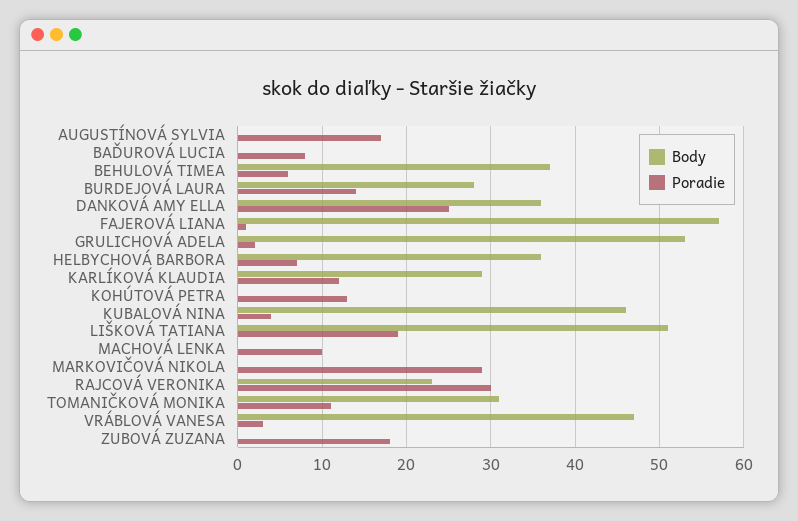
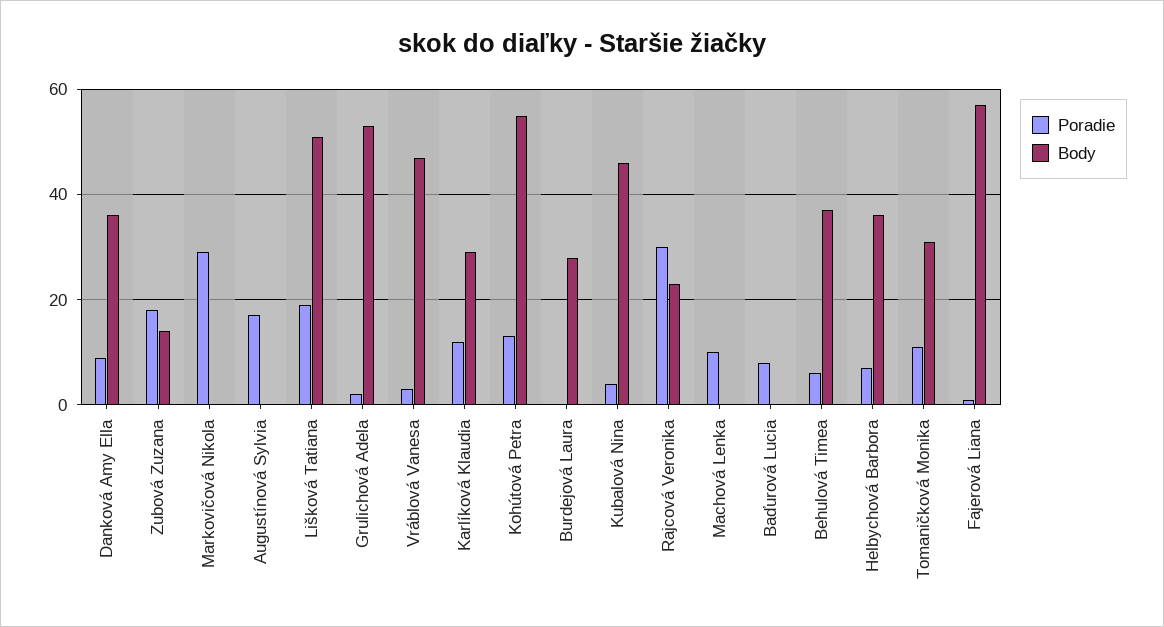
Poradie, BURDEJOVÁ LAURA: 14 -> 0
Poradie, DANKOVÁ AMY ELLA: 25 -> 10
Body, KOHÚTOVÁ PETRA: 0 -> 55
Body, ZUBOVÁ ZUZANA: 0 -> 15

